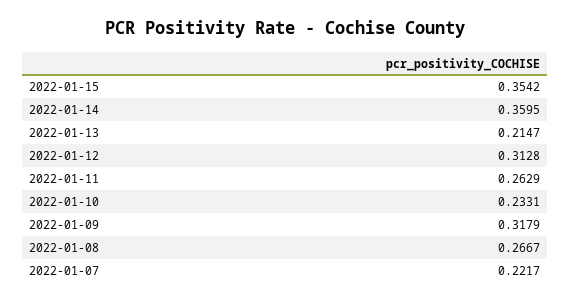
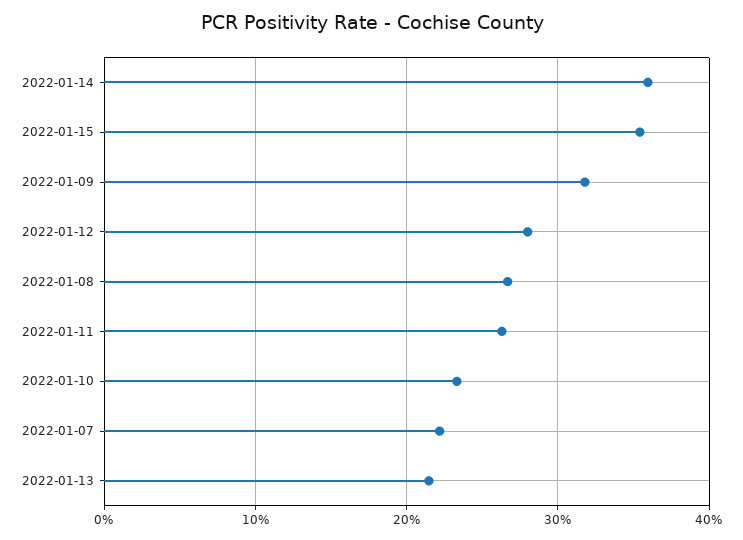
2022-01-12: 0.3128 -> 0.28

